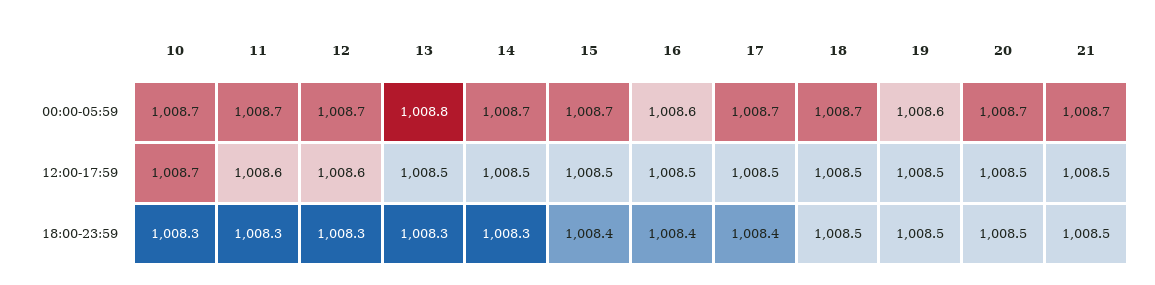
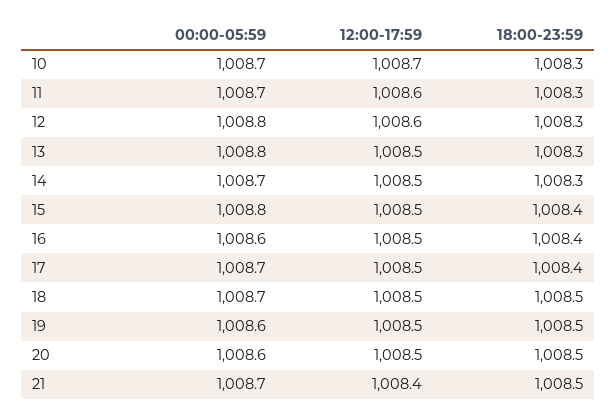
12, 00:00-05:59: 1008.7 -> 1008.8
15, 00:00-05:59: 1008.7 -> 1008.8
20, 00:00-05:59: 1008.7 -> 1008.6
21, 12:00-17:59: 1008.5 -> 1008.4

